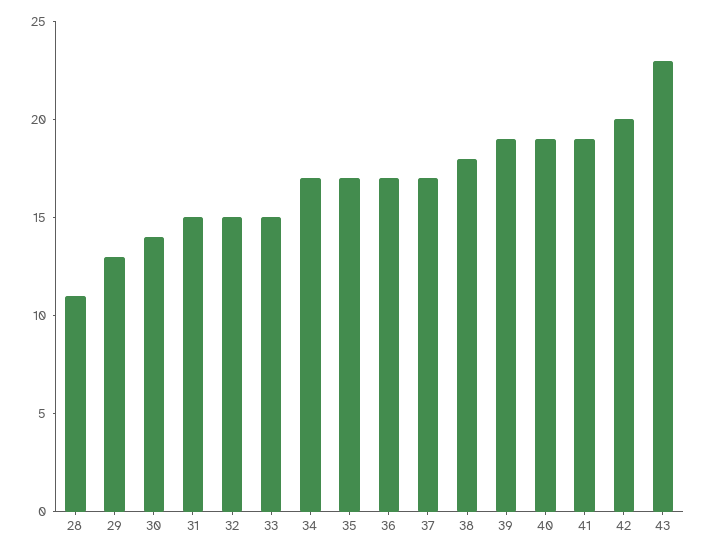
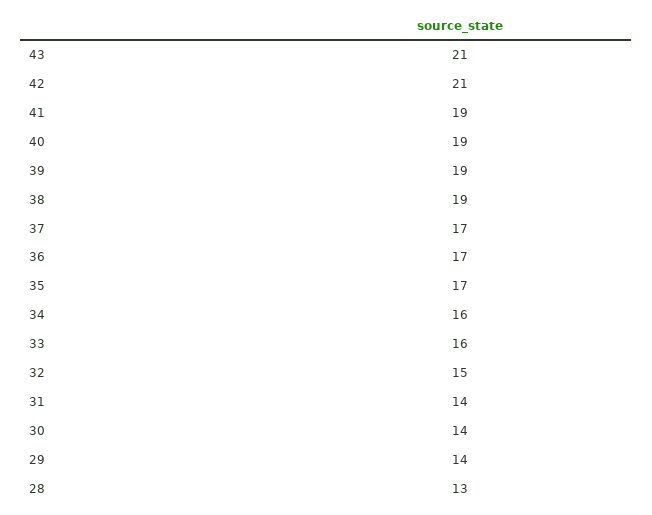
28: 11 -> 13
29: 13 -> 14
31: 15 -> 14
33: 15 -> 16
34: 17 -> 16
38: 18 -> 19
42: 20 -> 21
43: 23 -> 21

